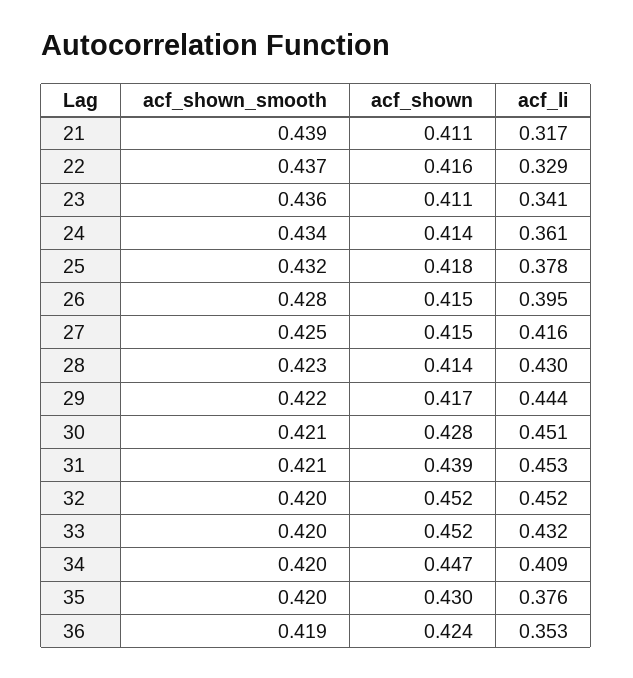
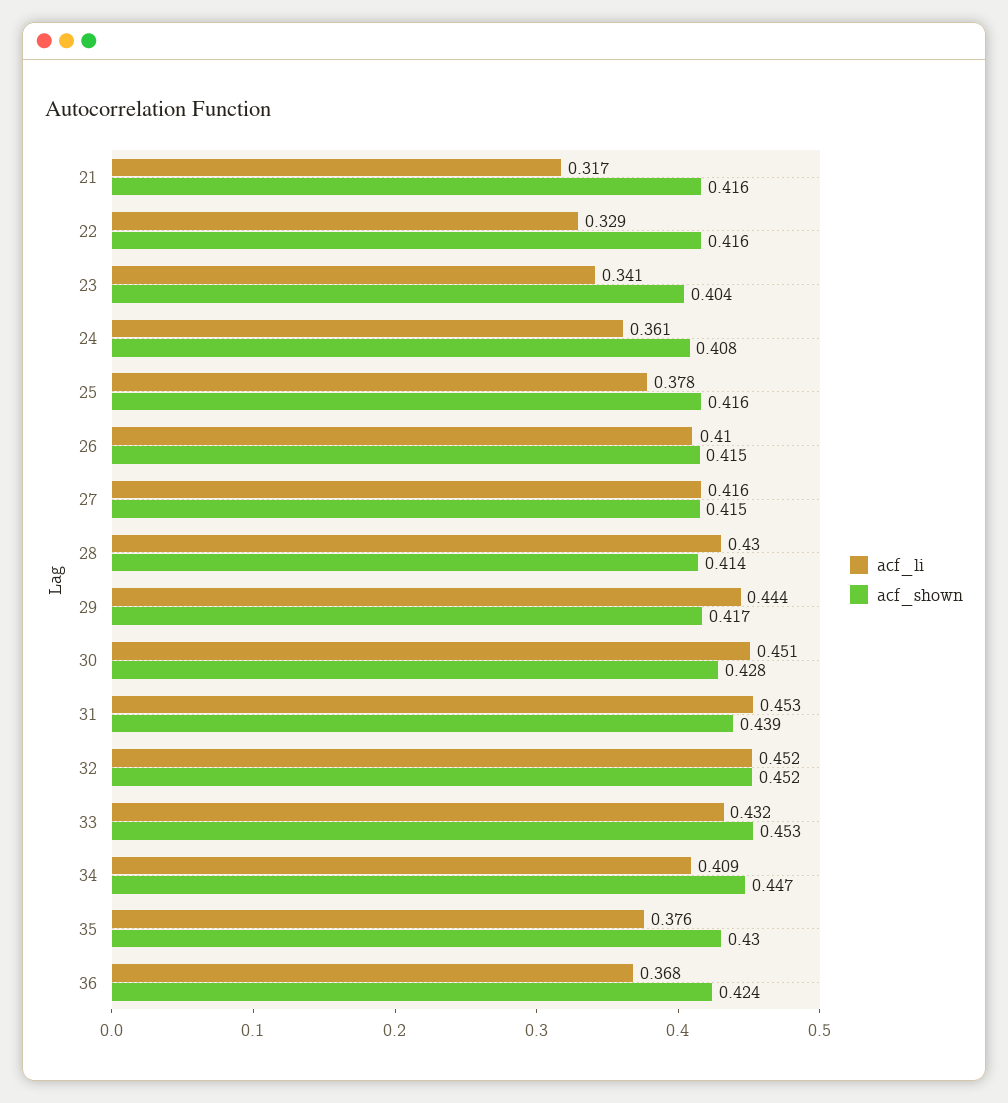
acf_shown_smooth, 21: 0.439 -> none
acf_shown, 21: 0.411 -> 0.416
acf_shown_smooth, 22: 0.437 -> none
acf_shown_smooth, 23: 0.436 -> none
acf_shown, 23: 0.411 -> 0.404
acf_shown_smooth, 24: 0.434 -> none
acf_shown, 24: 0.414 -> 0.408
acf_shown_smooth, 25: 0.432 -> none
acf_shown, 25: 0.418 -> 0.416
acf_shown_smooth, 26: 0.428 -> none
acf_li, 26: 0.395 -> 0.41
acf_shown_smooth, 27: 0.425 -> none
acf_shown_smooth, 28: 0.423 -> none
acf_shown_smooth, 29: 0.422 -> none
acf_shown_smooth, 30: 0.421 -> none
acf_shown_smooth, 31: 0.421 -> none
acf_shown_smooth, 32: 0.42 -> none
acf_shown_smooth, 33: 0.42 -> none
acf_shown, 33: 0.452 -> 0.453
acf_shown_smooth, 34: 0.42 -> none
acf_shown_smooth, 35: 0.42 -> none
acf_shown_smooth, 36: 0.419 -> none
acf_li, 36: 0.353 -> 0.368

